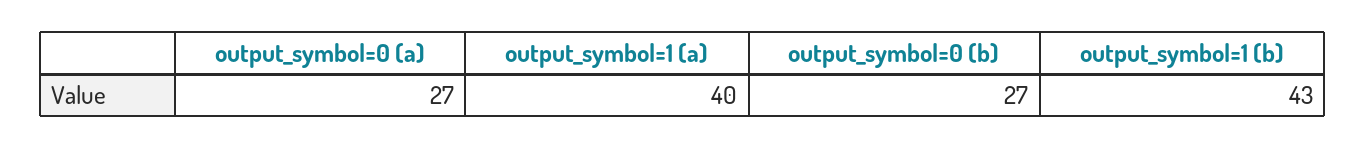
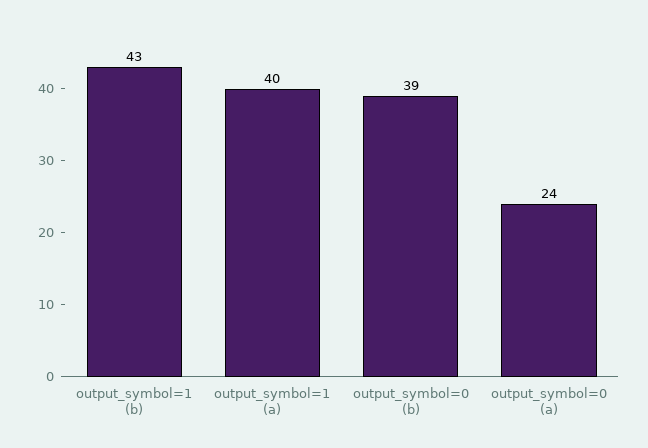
output_symbol=0 (a): 27 -> 24
output_symbol=0 (b): 27 -> 39

